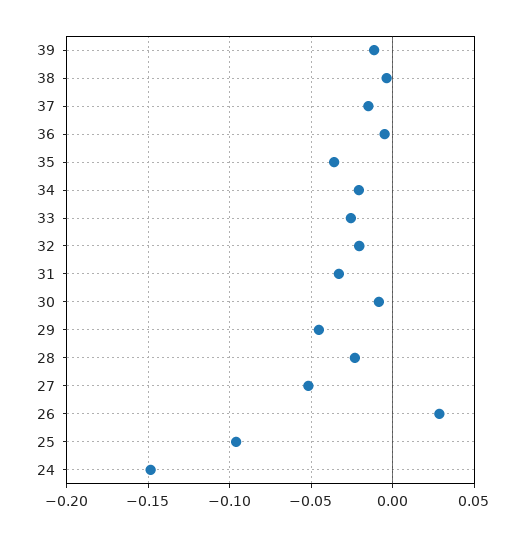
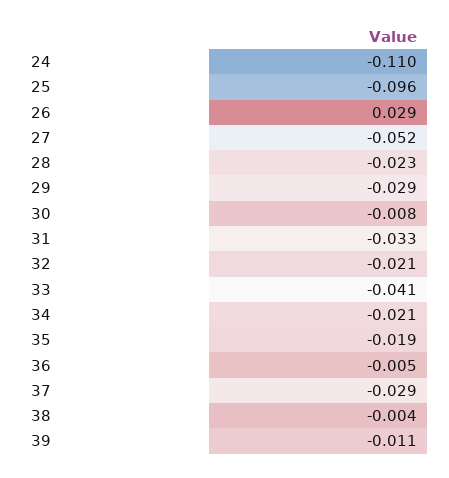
37: -0.015 -> -0.029
35: -0.035 -> -0.019
33: -0.025 -> -0.041
29: -0.045 -> -0.029
24: -0.15 -> -0.11

